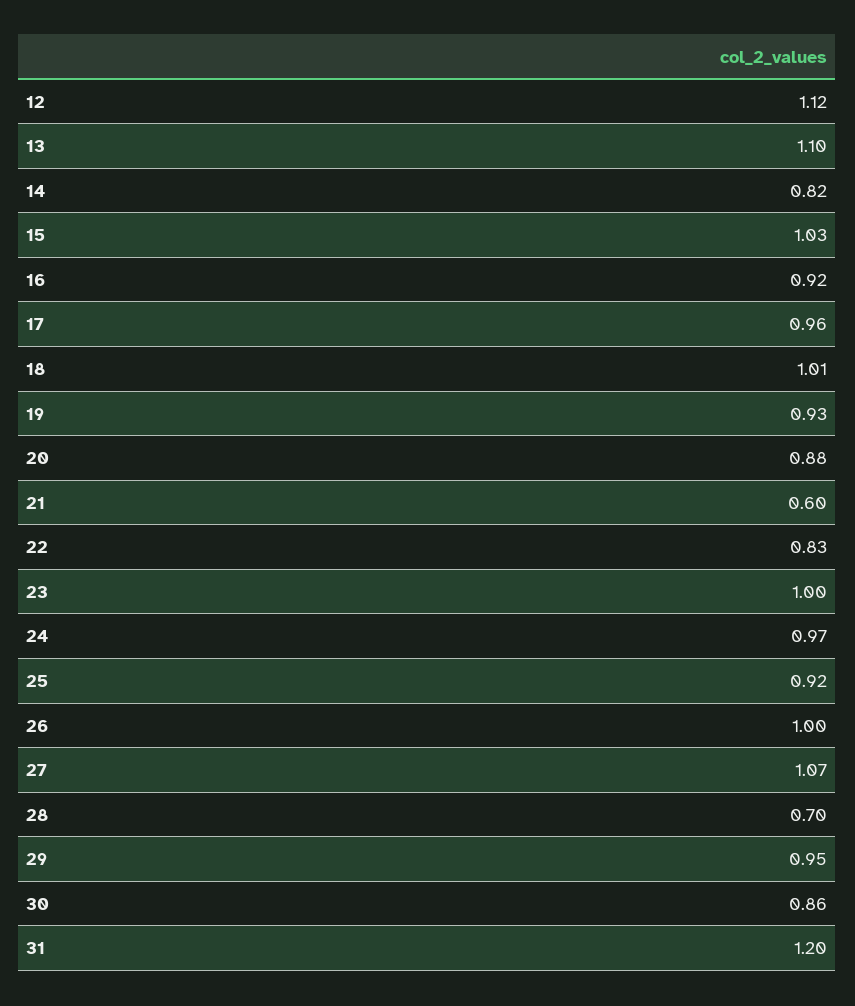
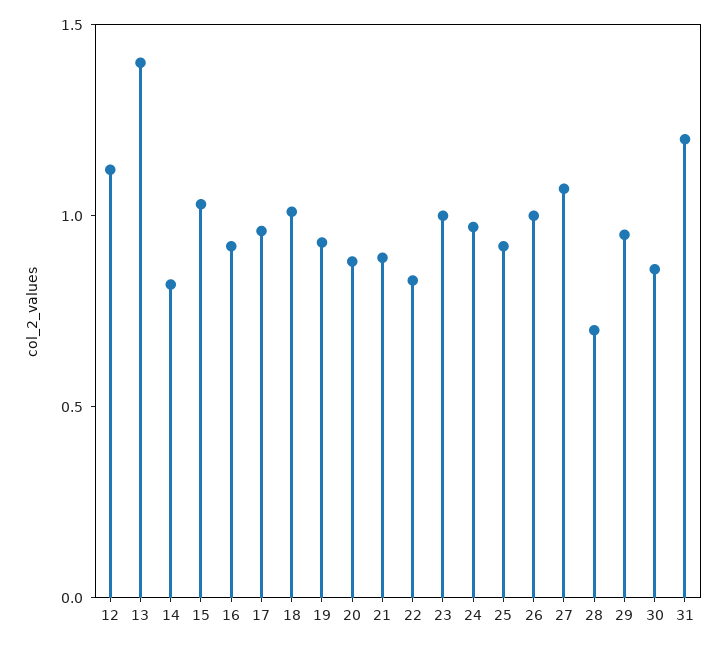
13: 1.1 -> 1.4
21: 0.6 -> 0.9

